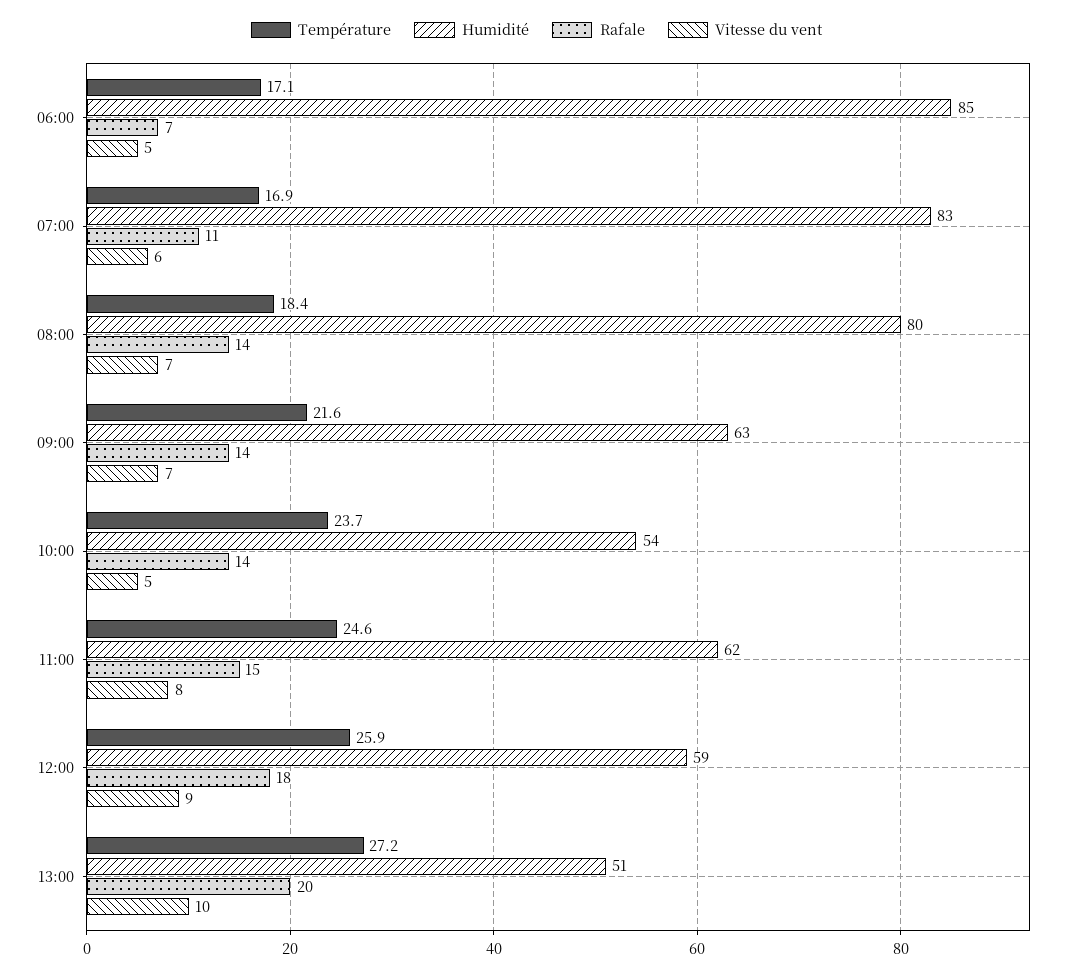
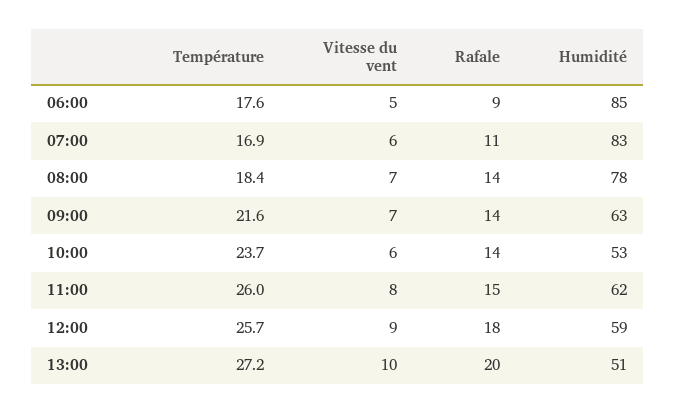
Température, 06:00: 17.1 -> 17.6
Rafale, 06:00: 7 -> 9
Humidité, 08:00: 80 -> 78
Humidité, 10:00: 54 -> 53
Vitesse du vent, 10:00: 5 -> 6
Température, 11:00: 24.6 -> 26
Température, 12:00: 25.9 -> 25.7

